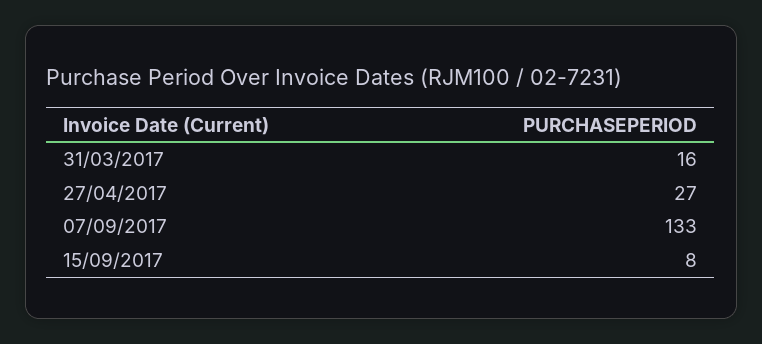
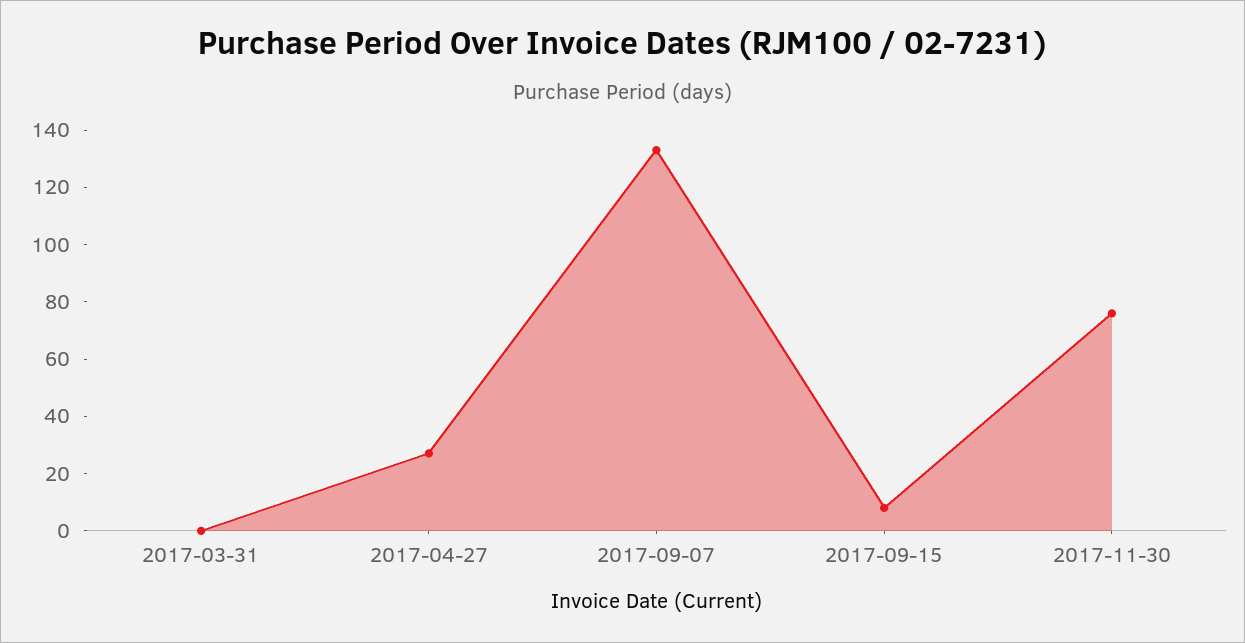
31/03/2017: 16 -> 0
2017-11-30: none -> 75

